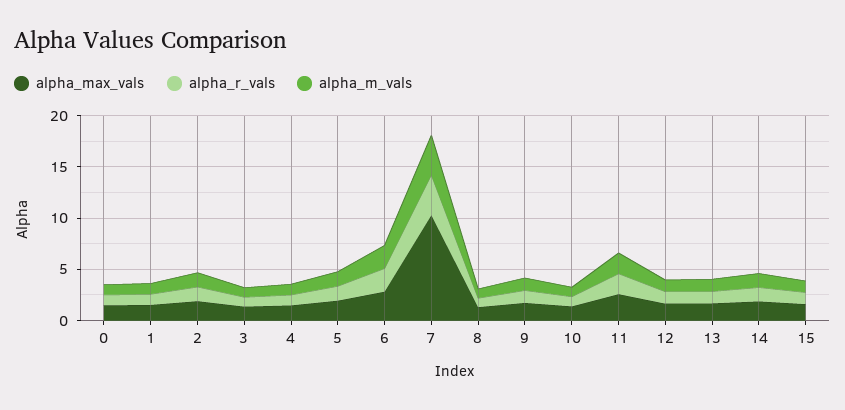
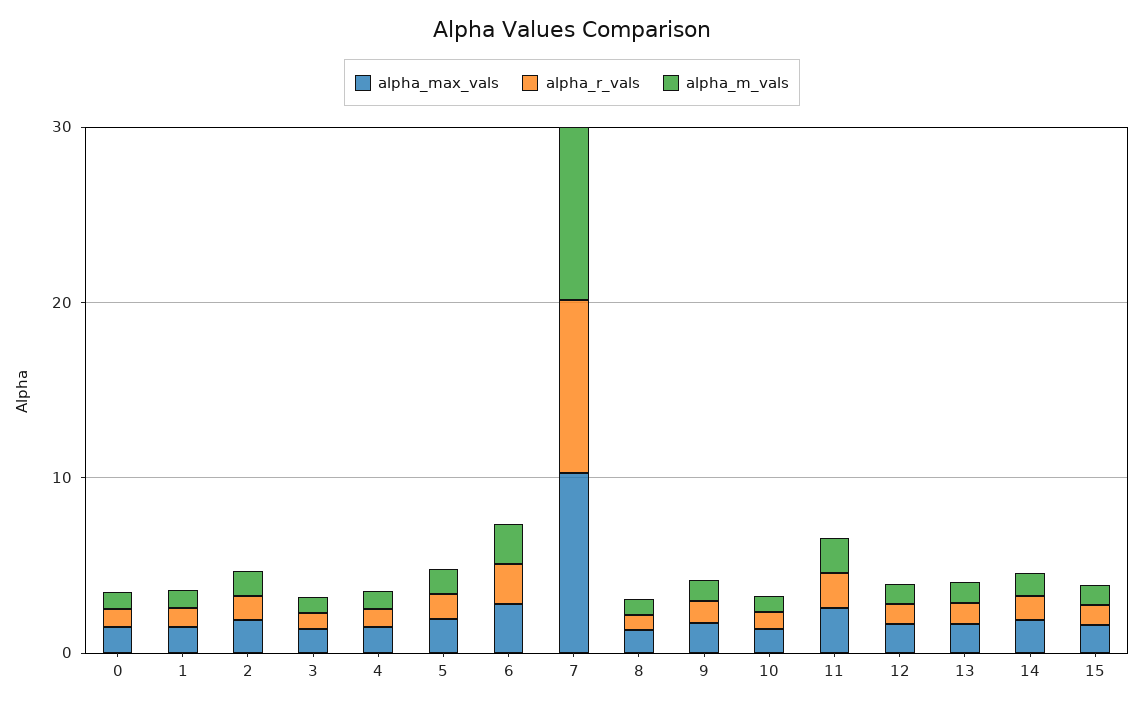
alpha_r_vals, 7: 4 -> 10
alpha_m_vals, 7: 4 -> 10

